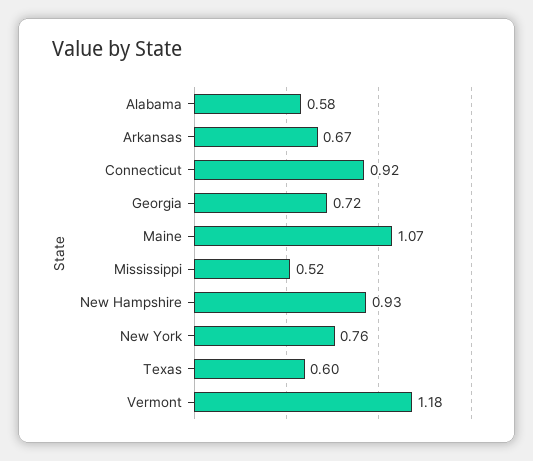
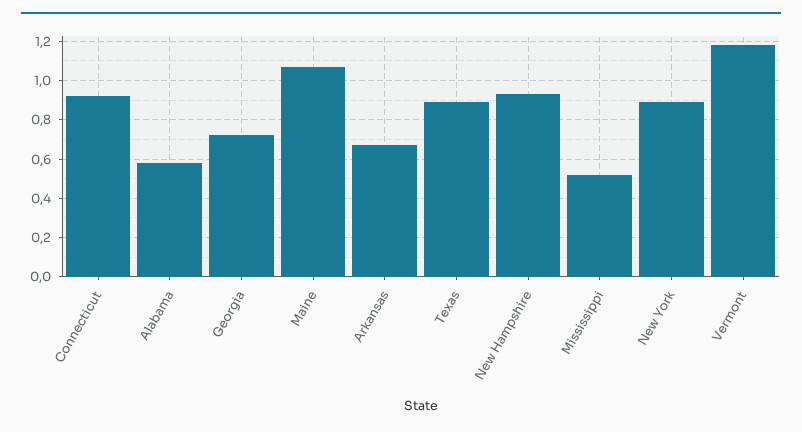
New York: 0.76 -> 0.9
Texas: 0.6 -> 0.9

